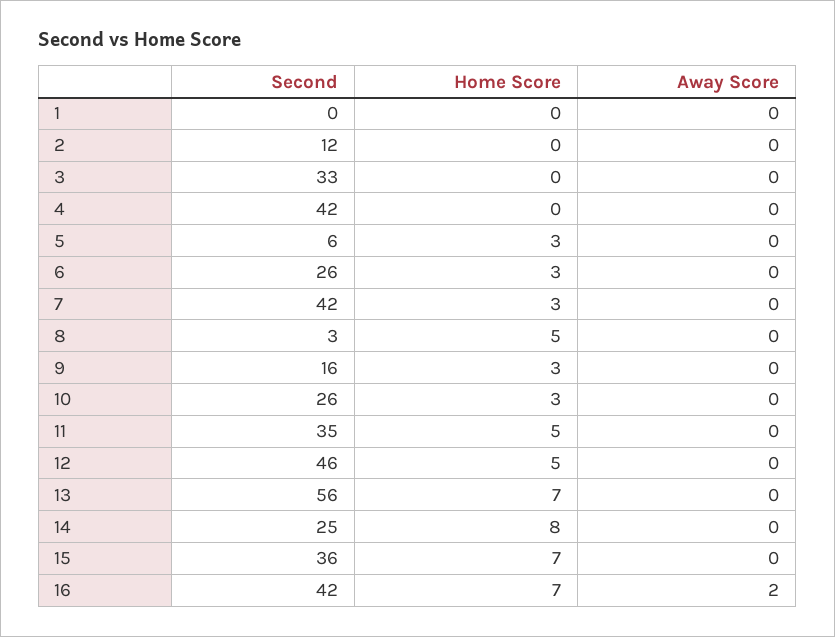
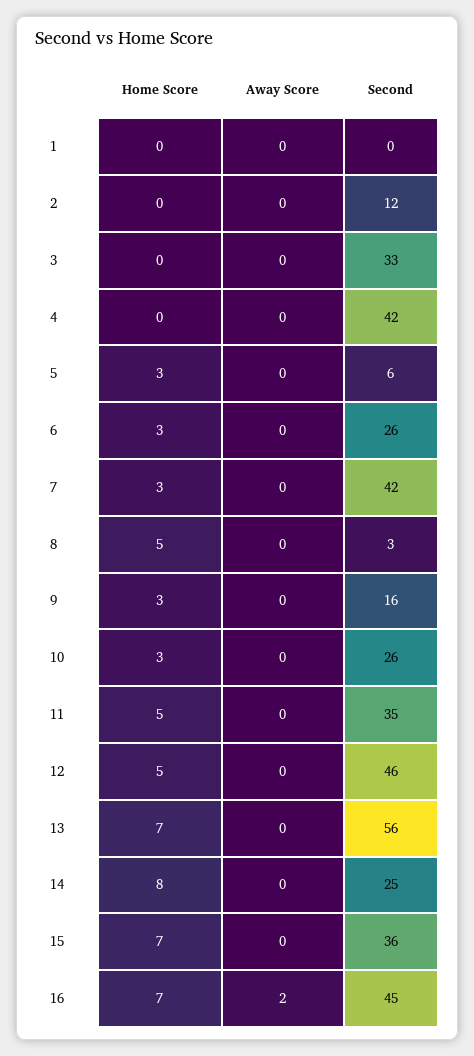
Second, 16: 42 -> 45

